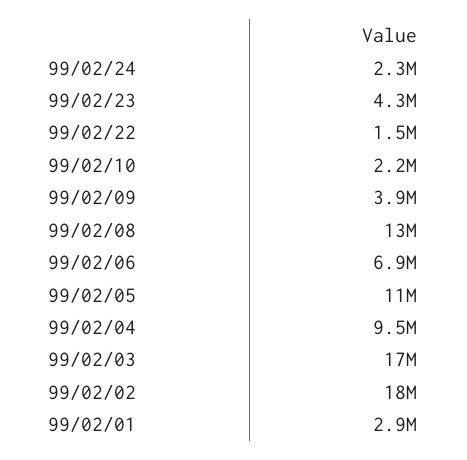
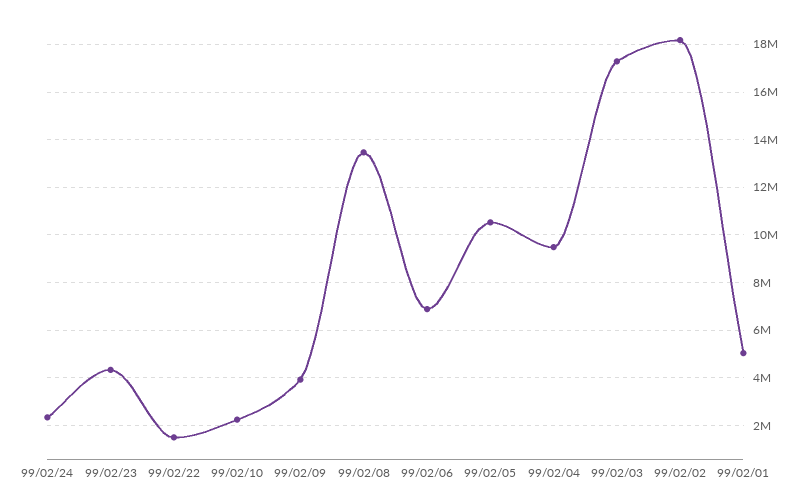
99/02/01: 2900000 -> 5000000

